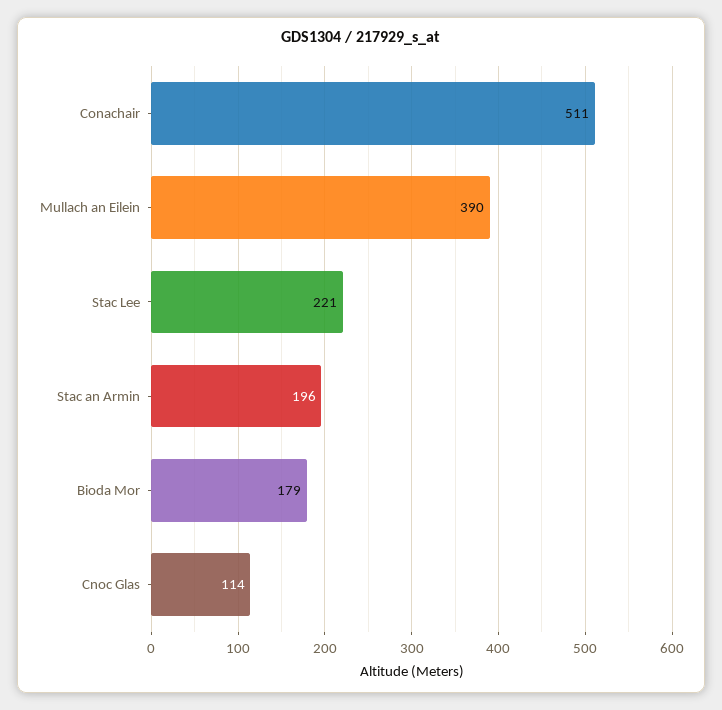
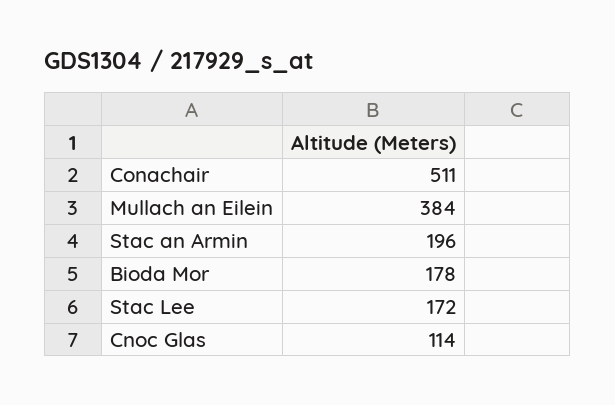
Mullach an Eilein: 390 -> 384
Stac Lee: 221 -> 172
Bioda Mor: 179 -> 178

